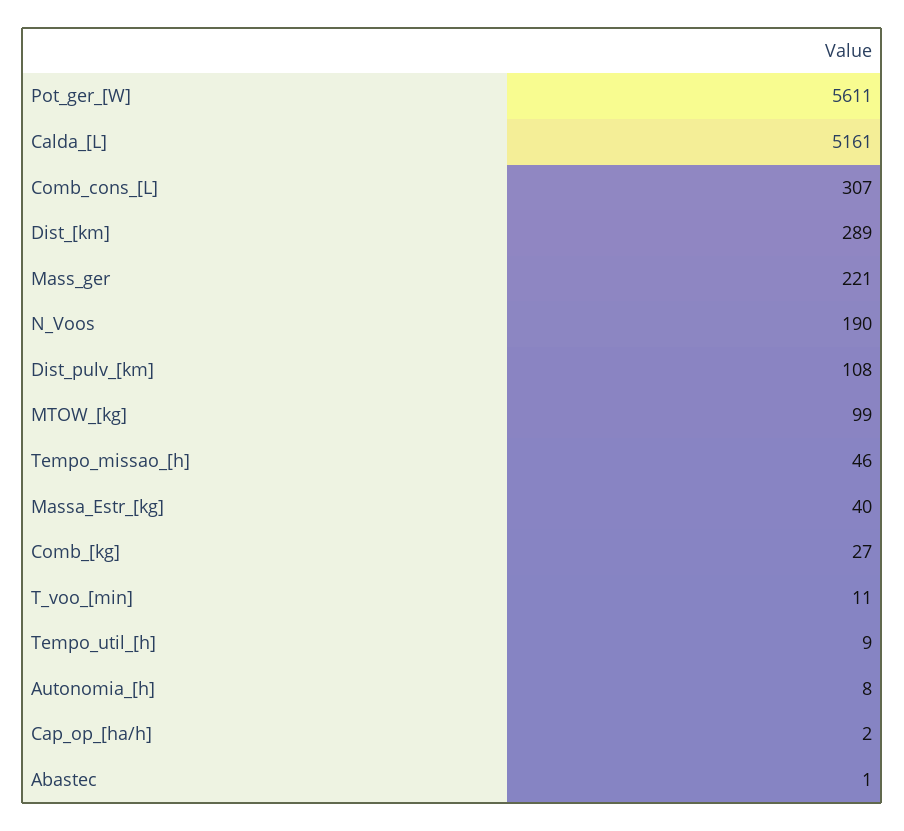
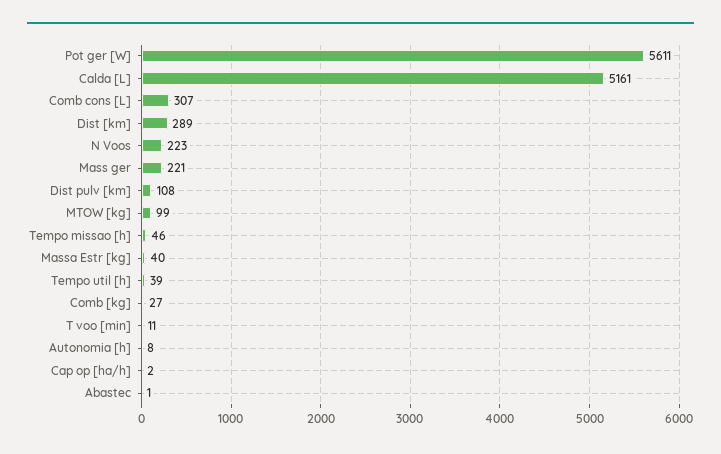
N_Voos: 190 -> 223
Tempo_util_[h]: 9 -> 39

